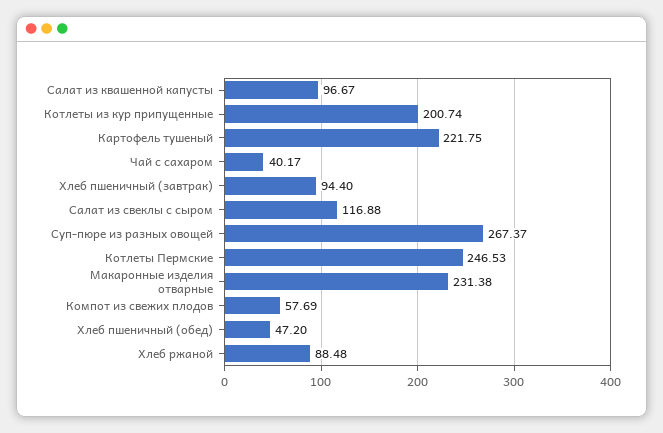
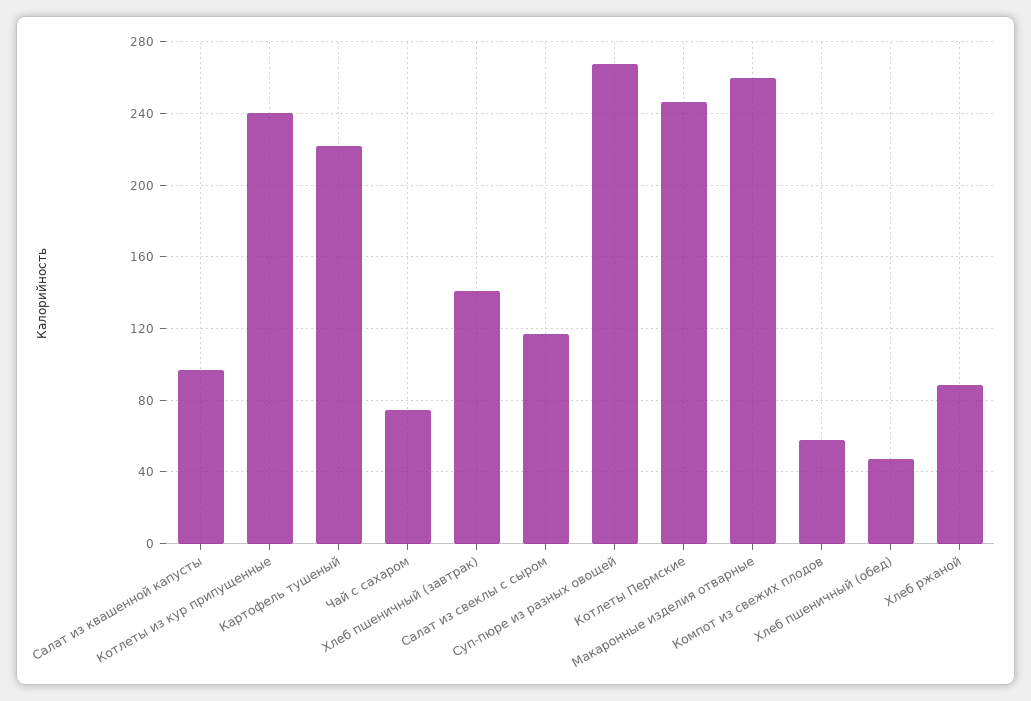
Котлеты из кур припущенные: 200.74 -> 240
Чай с сахаром: 40.17 -> 75
Хлеб пшеничный (завтрак): 94.4 -> 140
Макаронные изделия отварные: 231.38 -> 260

